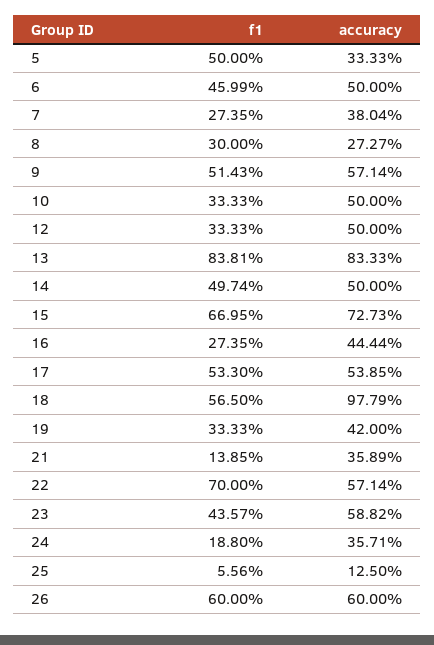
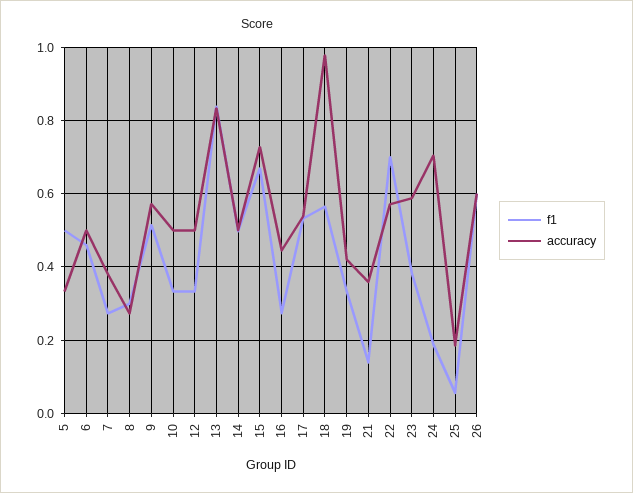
f1, 23: 0.4357 -> 0.38
accuracy, 24: 0.3571 -> 0.7
accuracy, 25: 0.125 -> 0.18

